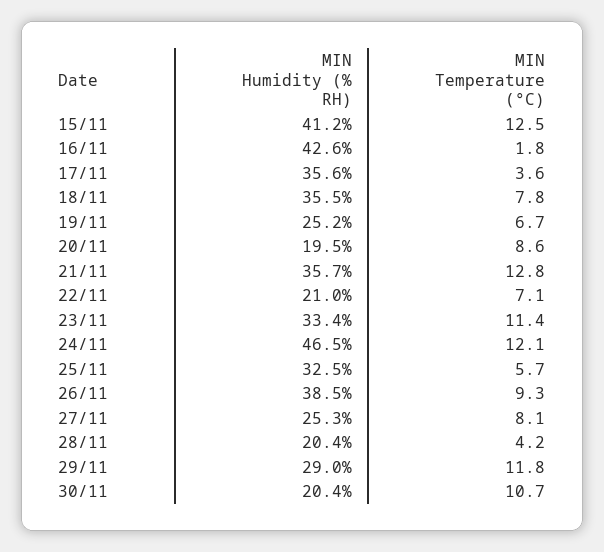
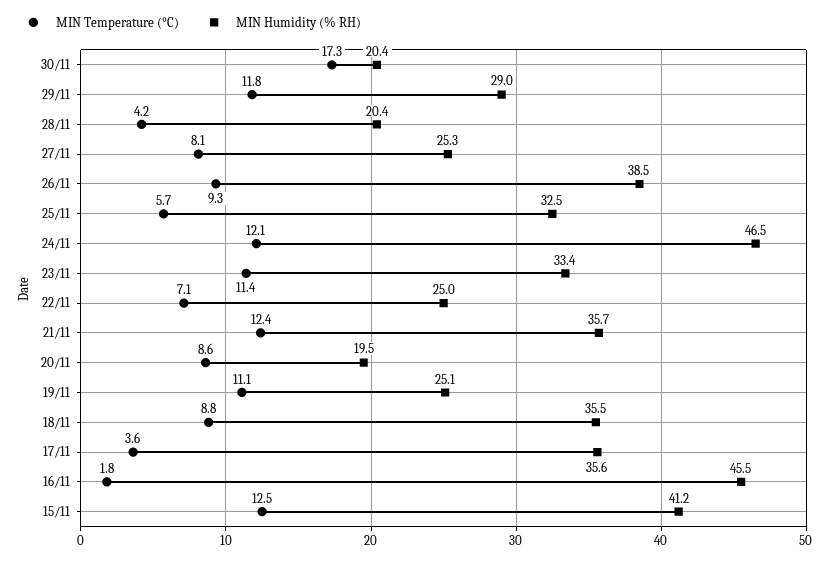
MIN Humidity (% RH), 16/11: 42.6 -> 45.5
MIN Temperature (°C), 18/11: 7.8 -> 8.8
MIN Humidity (% RH), 19/11: 25.2 -> 25.1
MIN Temperature (°C), 19/11: 6.7 -> 11.1
MIN Temperature (°C), 21/11: 12.8 -> 12.4
MIN Humidity (% RH), 22/11: 21 -> 25
MIN Temperature (°C), 30/11: 10.7 -> 17.3

